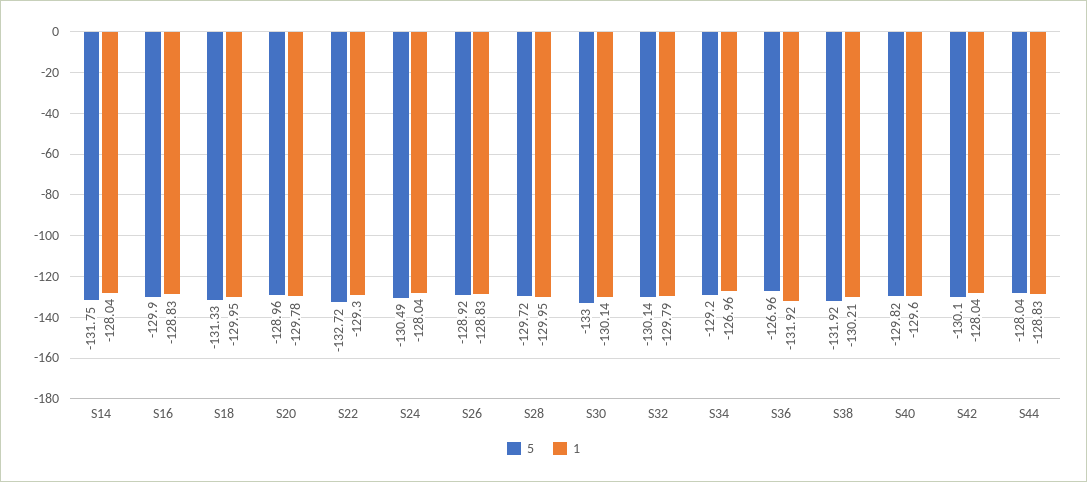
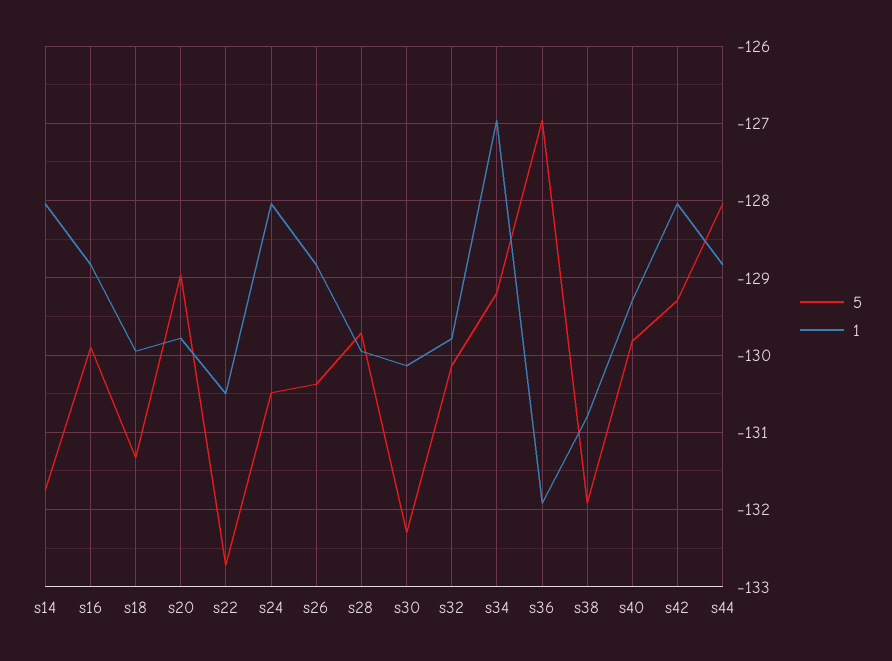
1, S22: -129.3 -> -130.5
5, S26: -128.92 -> -130.4
5, S30: -133 -> -132.3
1, S38: -130.21 -> -130.8
1, S40: -129.6 -> -129.3
5, S42: -130.1 -> -129.3

